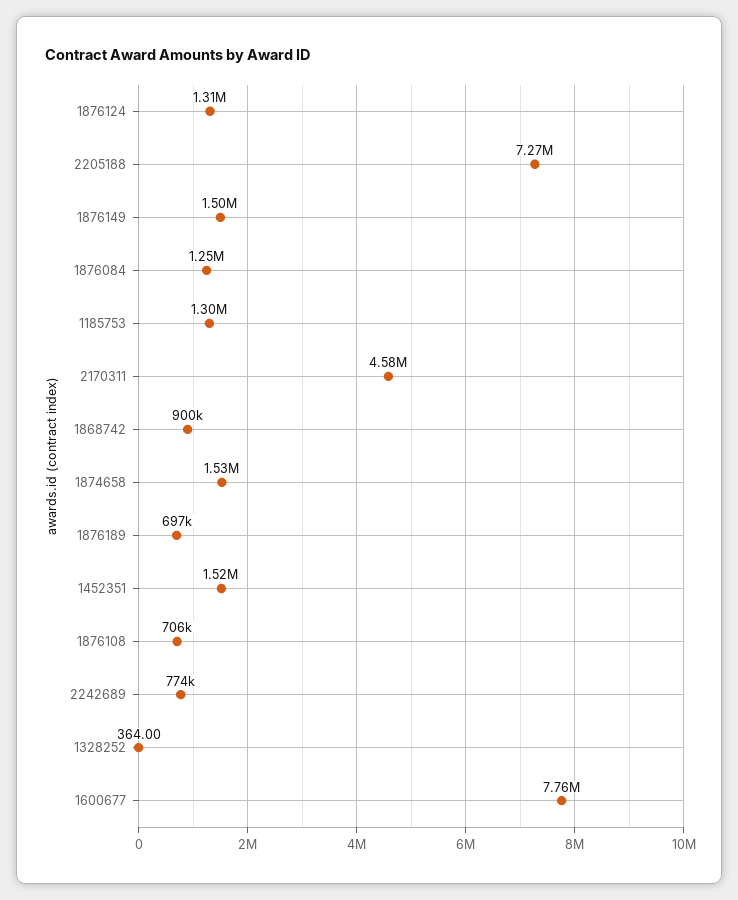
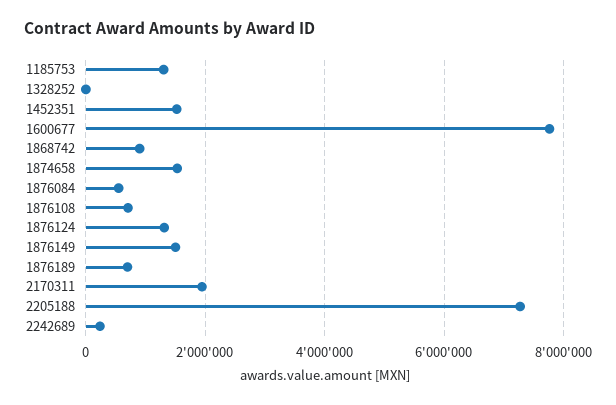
1876084: 1250000 -> 600000
2170311: 4580000 -> 2000000
2242689: 774000 -> 200000

